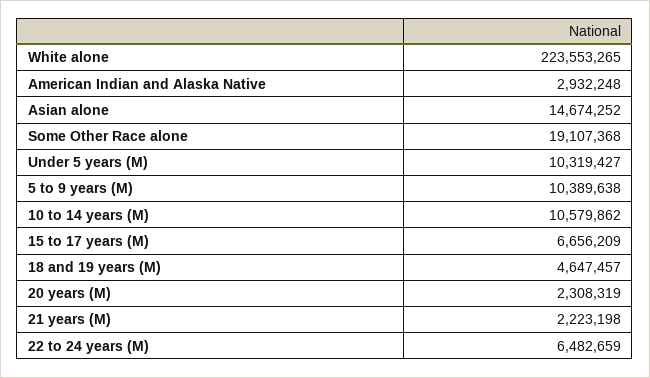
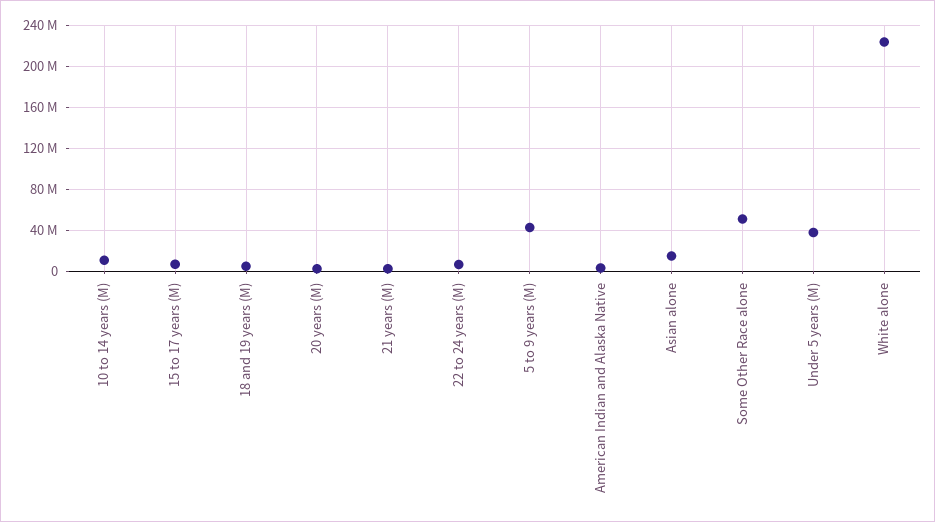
Some Other Race alone: 19107368 -> 50000000
Under 5 years (M): 10319427 -> 40000000
5 to 9 years (M): 10389638 -> 40000000

